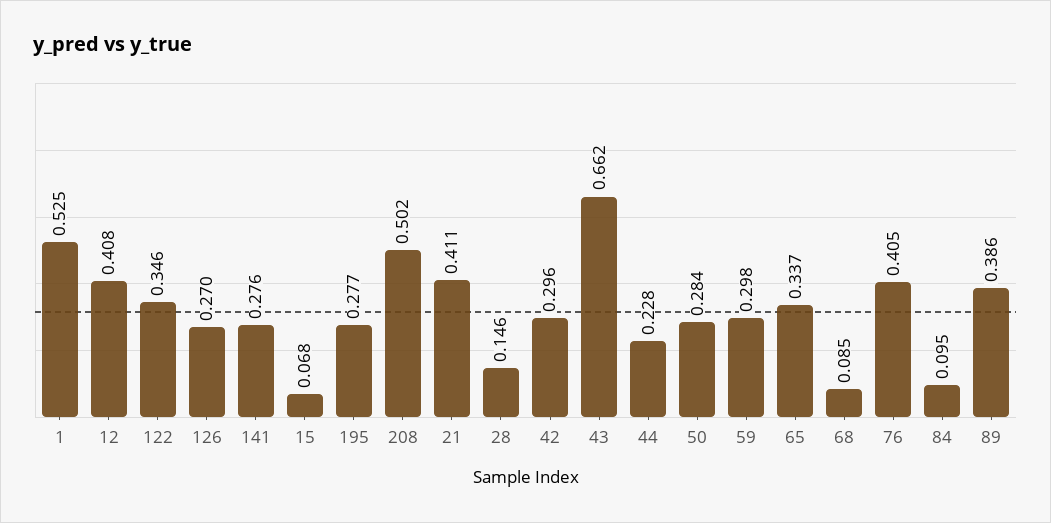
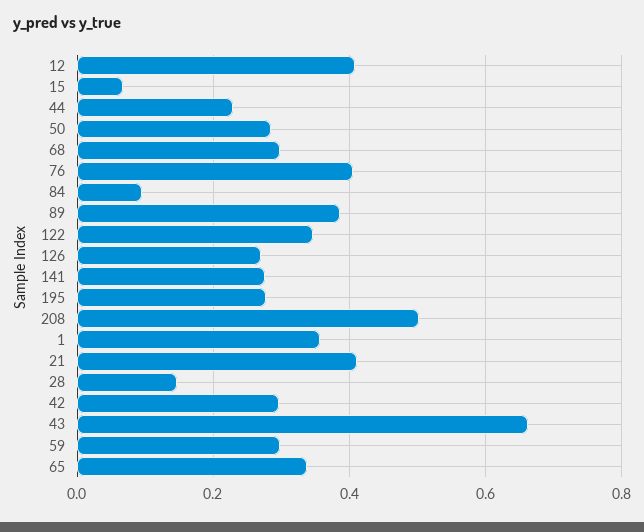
1: 0.525 -> 0.36
68: 0.085 -> 0.3

